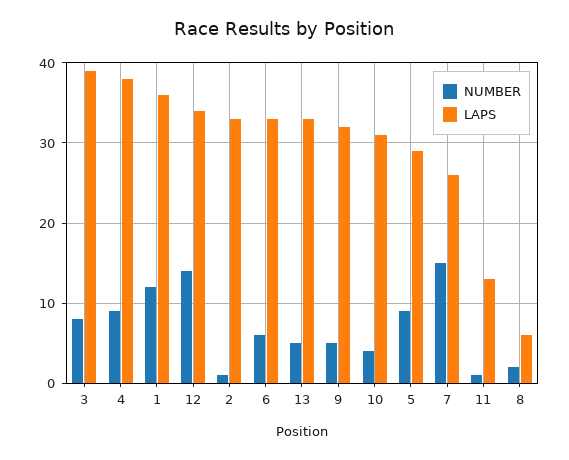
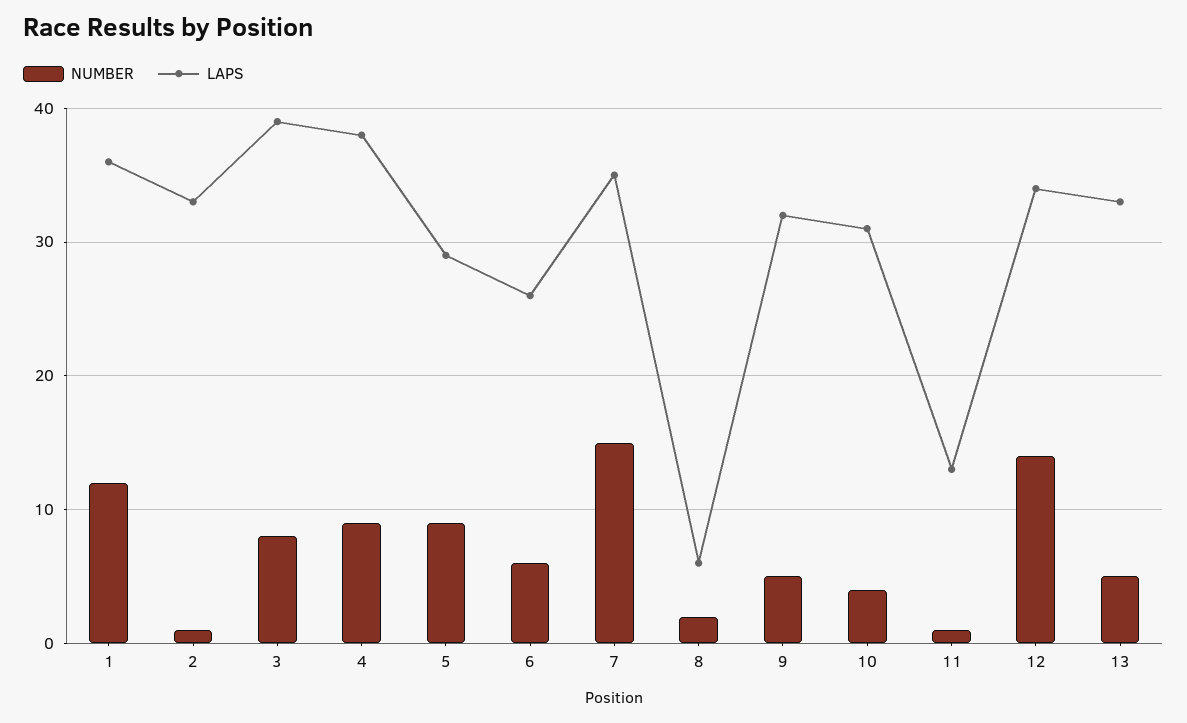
LAPS, 6: 33 -> 26
LAPS, 7: 26 -> 35

